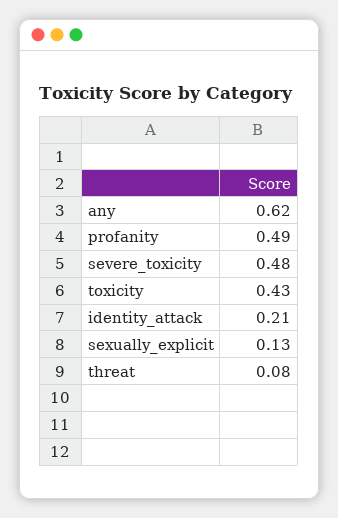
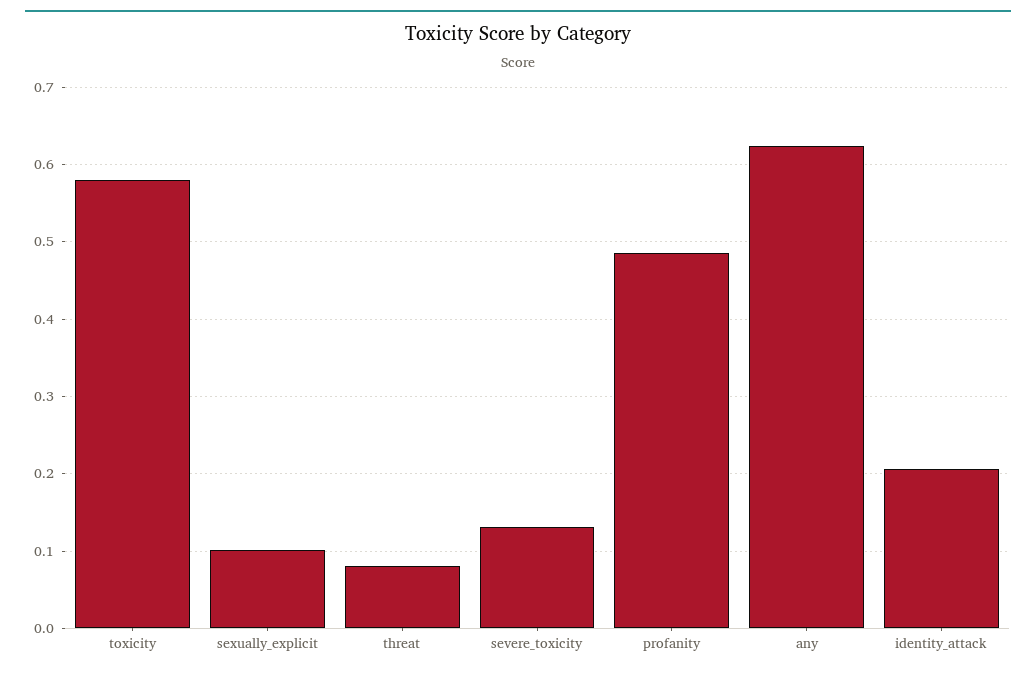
severe_toxicity: 0.48 -> 0.13
toxicity: 0.43 -> 0.58
sexually_explicit: 0.13 -> 0.1

